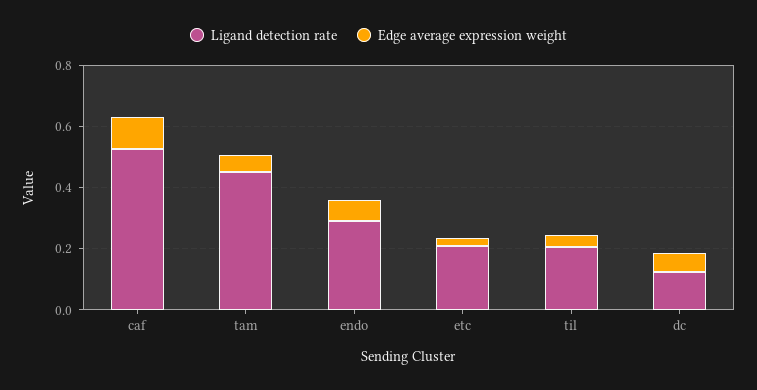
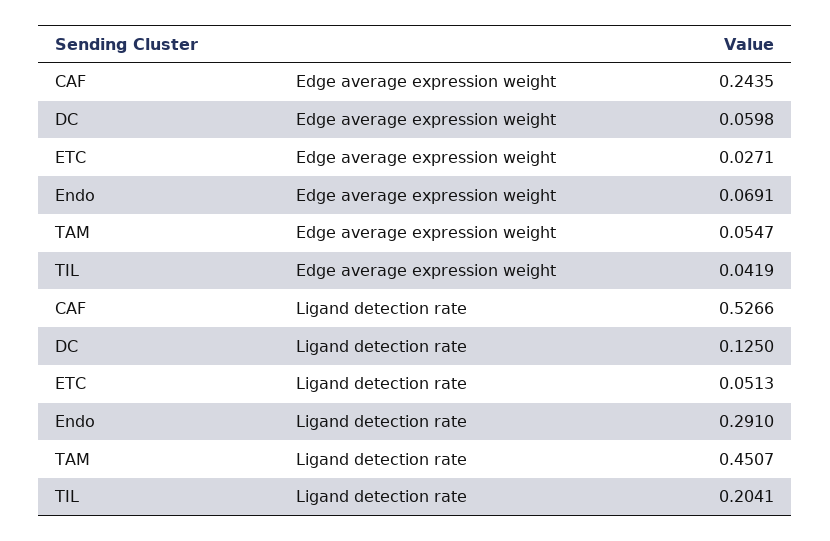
Edge average expression weight, caf: 0.1 -> 0.2435
Ligand detection rate, etc: 0.2 -> 0.0513

